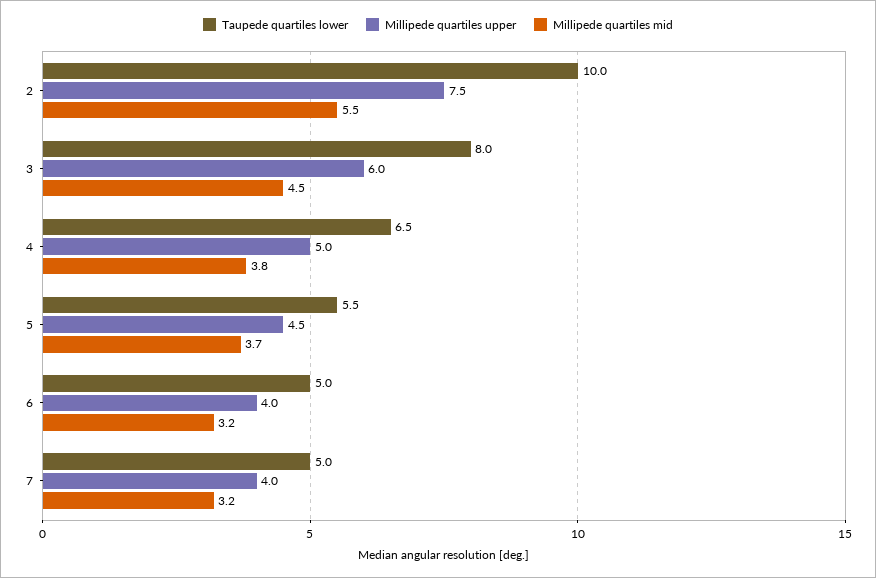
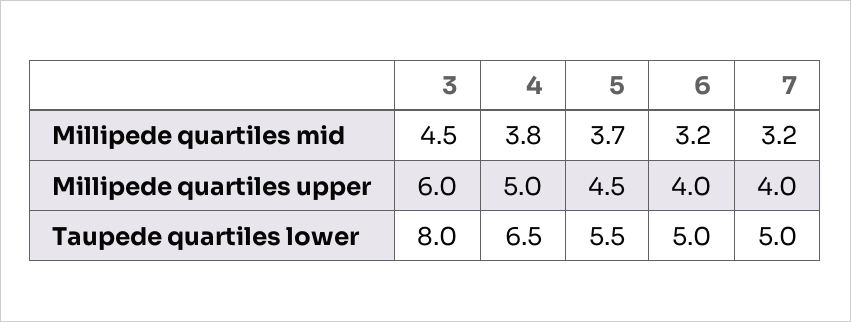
Taupede quartiles lower, 2: 10 -> none
Millipede quartiles upper, 2: 7.5 -> none
Millipede quartiles mid, 2: 5.5 -> none

